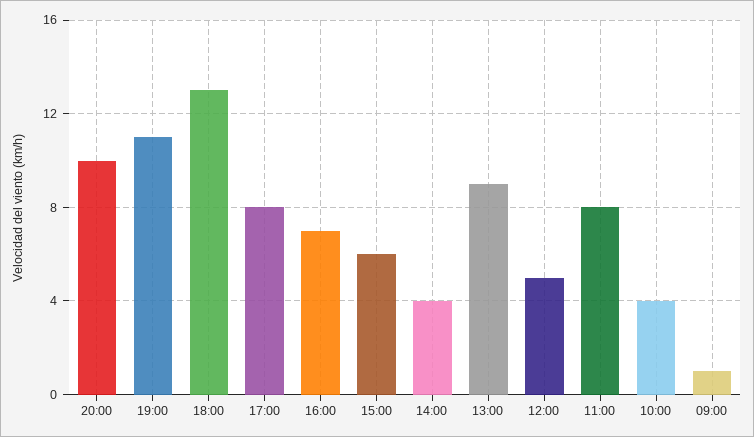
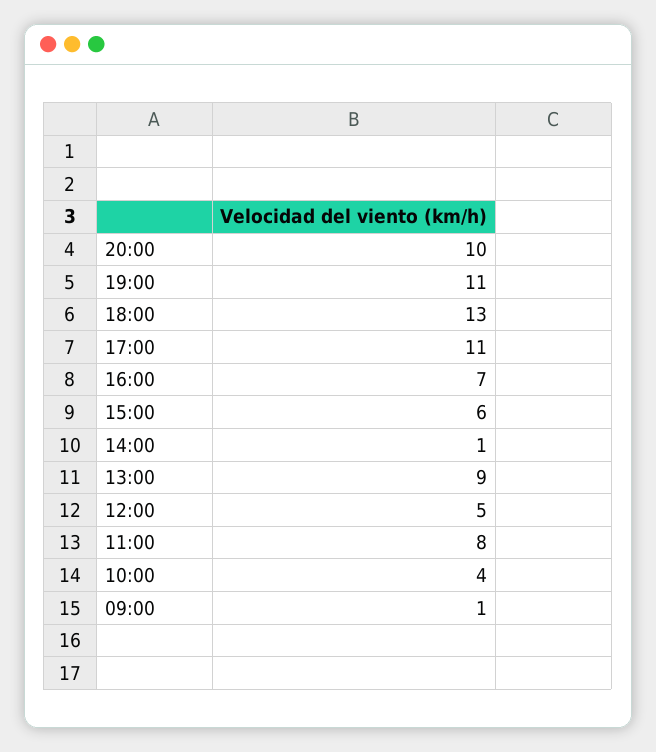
17:00: 8 -> 11
14:00: 4 -> 1

